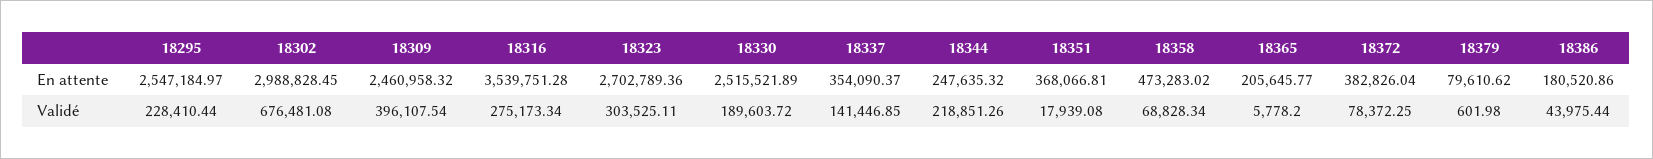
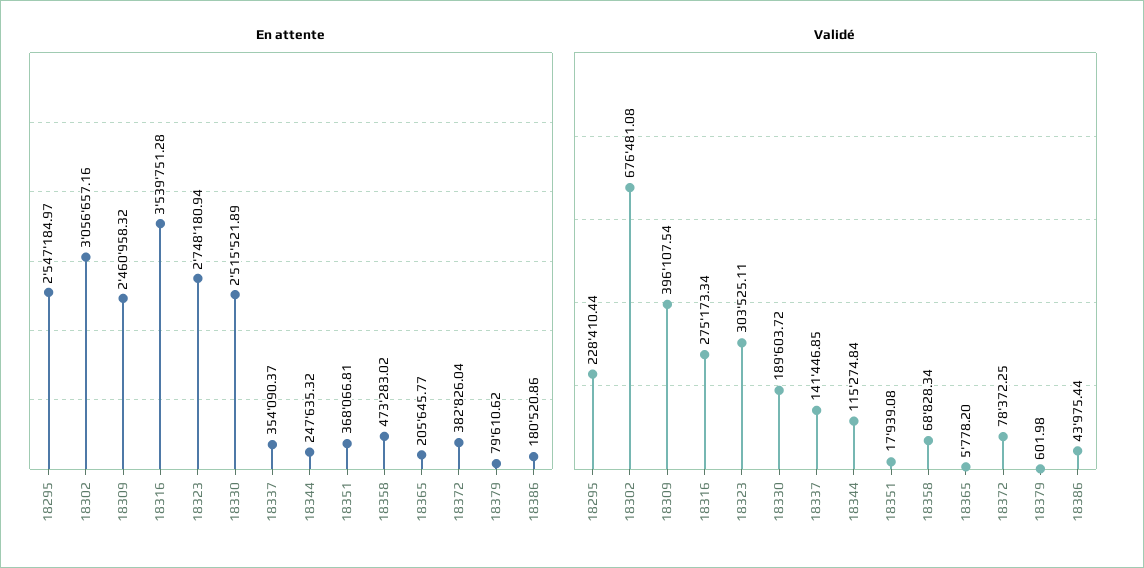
En attente, 18302: 2988828.45 -> 3056657.16
En attente, 18323: 2702789.36 -> 2748180.94
Validé, 18344: 218851.26 -> 115274.84

